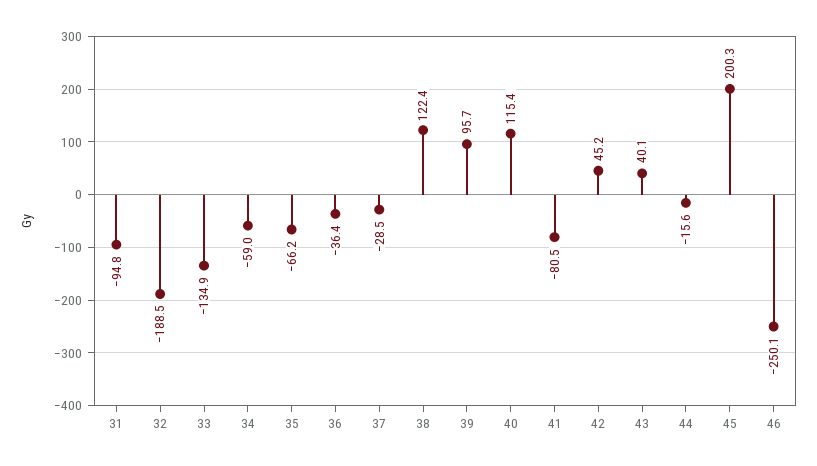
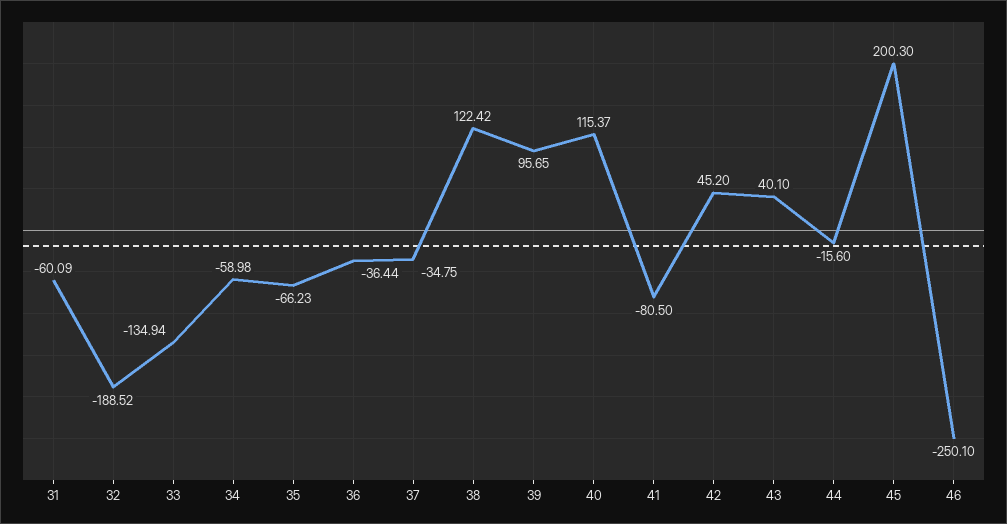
31: -94.8 -> -60.09
37: -28.5 -> -34.75

